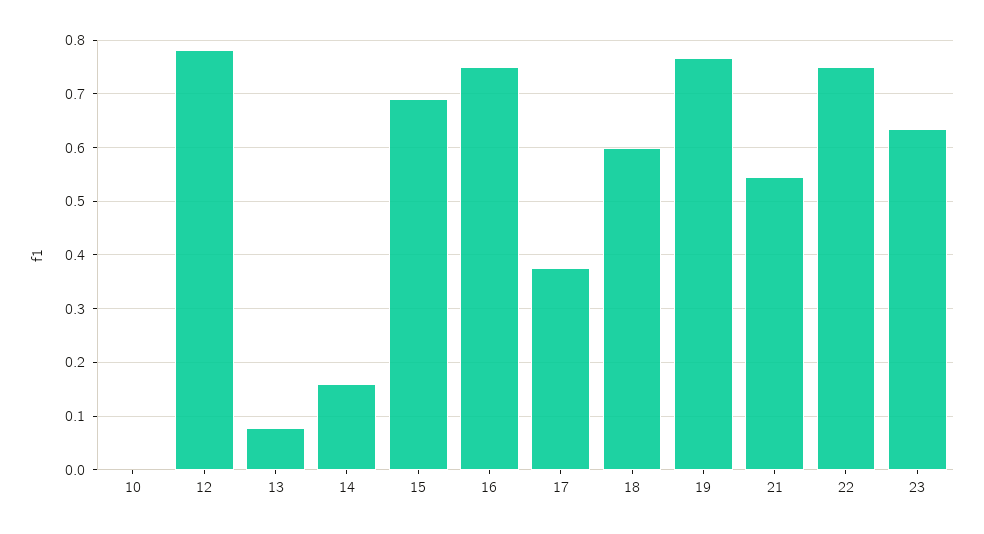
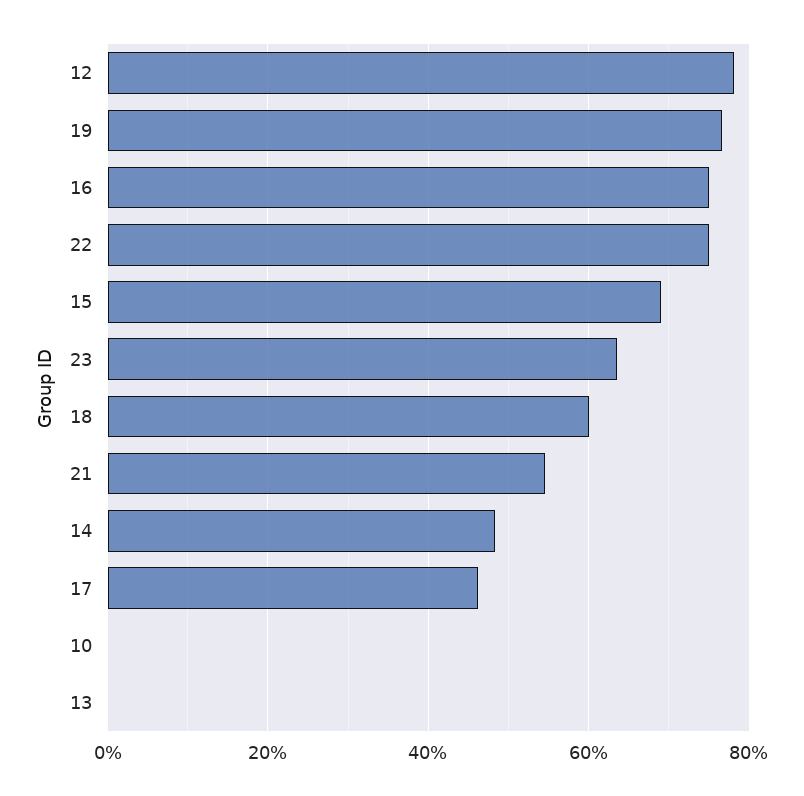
13: 0.08 -> 0
14: 0.16 -> 0.48
17: 0.38 -> 0.46

